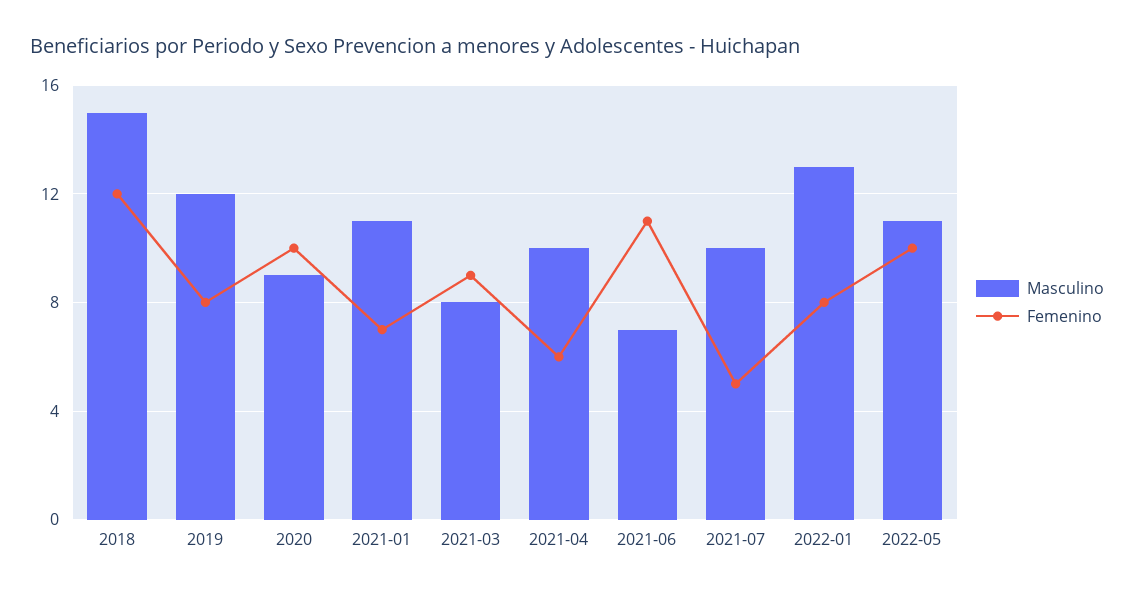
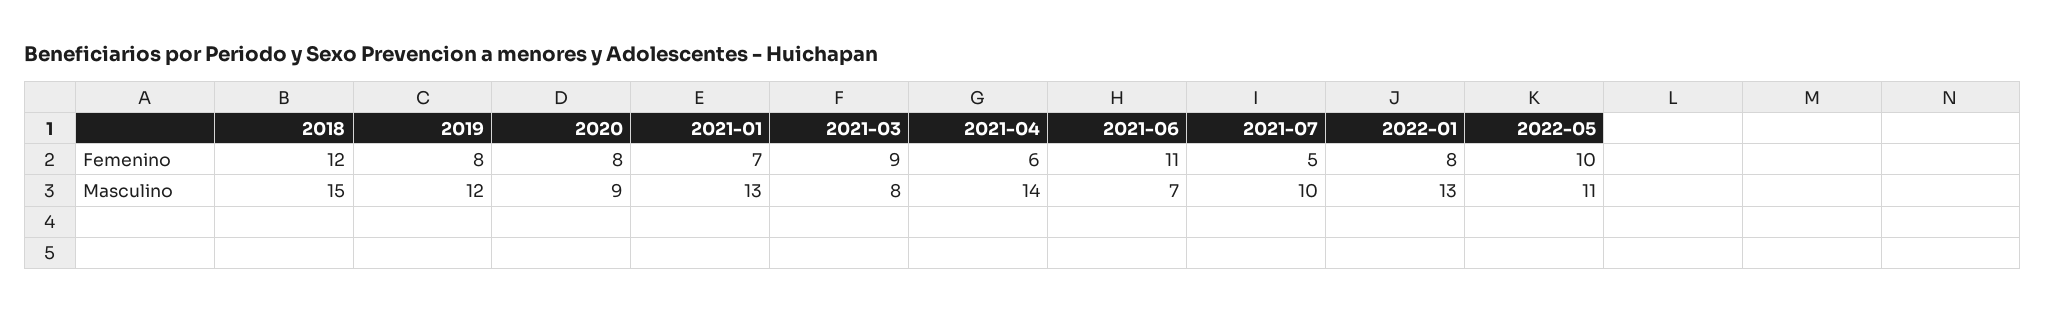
Femenino, 2020: 10 -> 8
Masculino, 2021-01: 11 -> 13
Masculino, 2021-04: 10 -> 14

